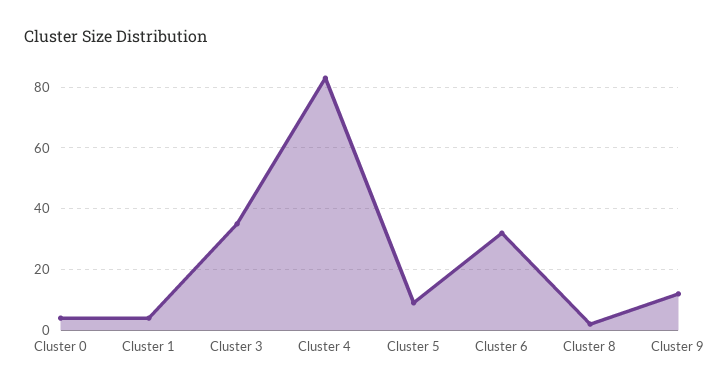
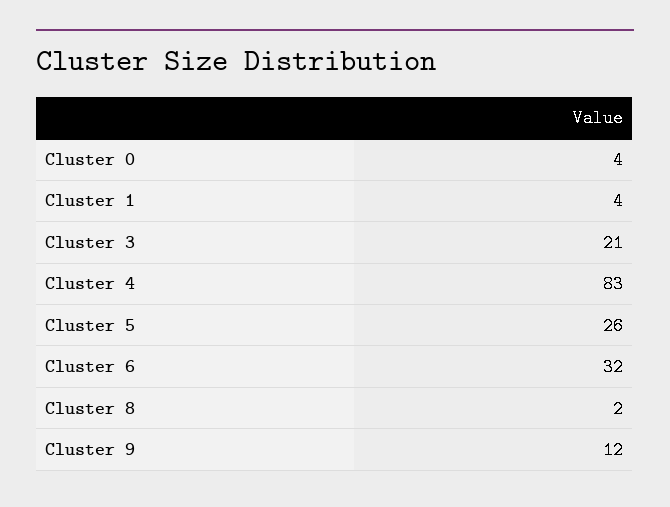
Cluster 3: 35 -> 21
Cluster 5: 10 -> 26

